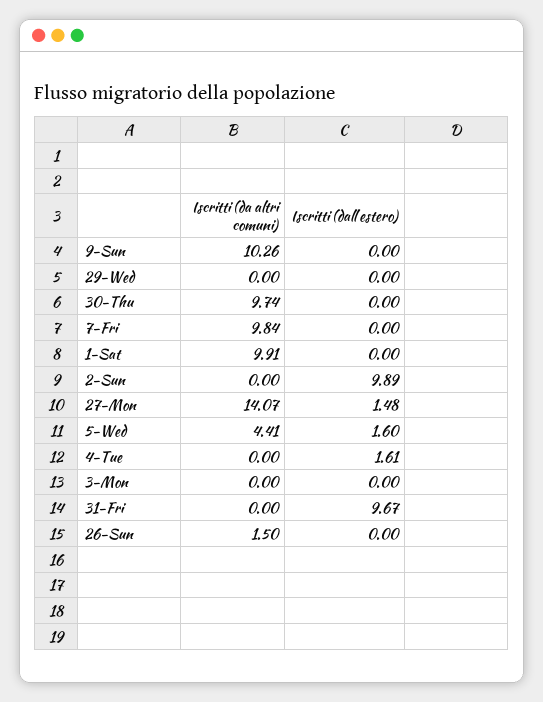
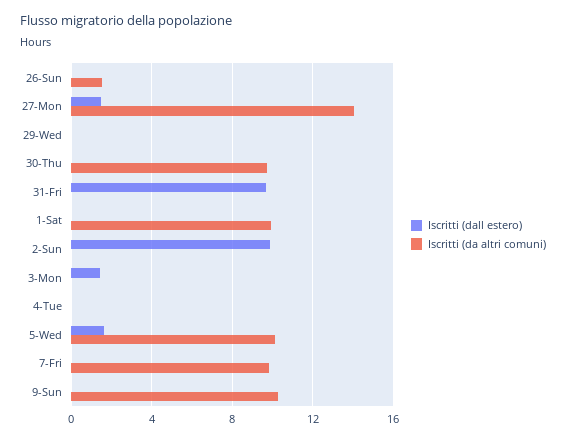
Iscritti (da altri comuni), 5-Wed: 4.41 -> 10
Iscritti (dall estero), 4-Tue: 1.61 -> 0
Iscritti (dall estero), 3-Mon: 0 -> 1.5

